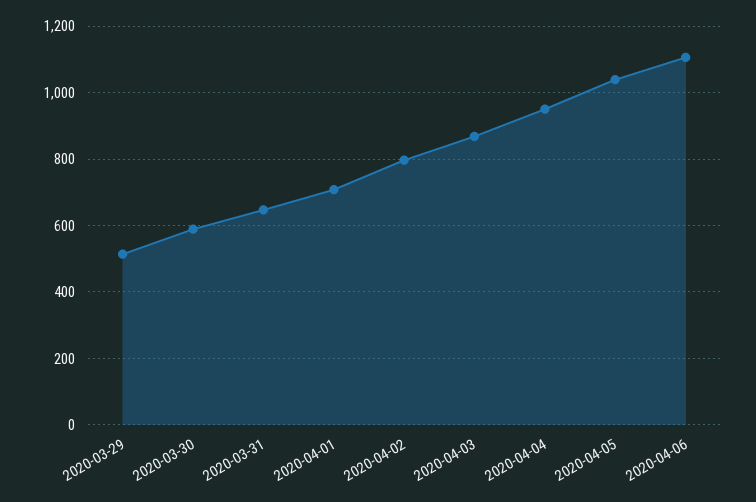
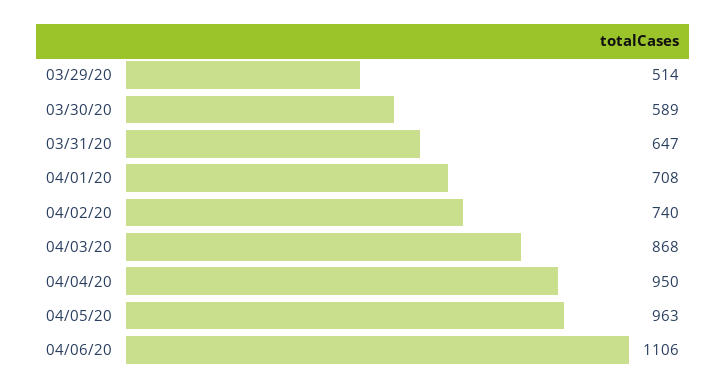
2020-04-02: 800 -> 740
2020-04-05: 1040 -> 963

